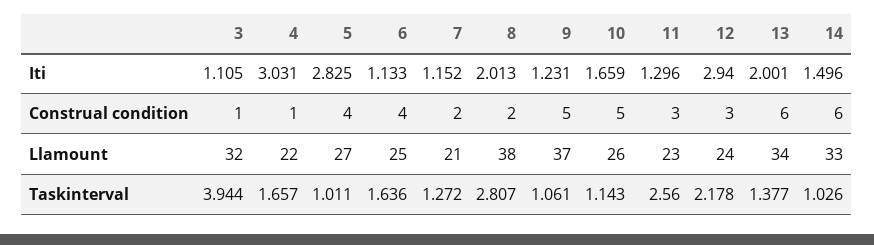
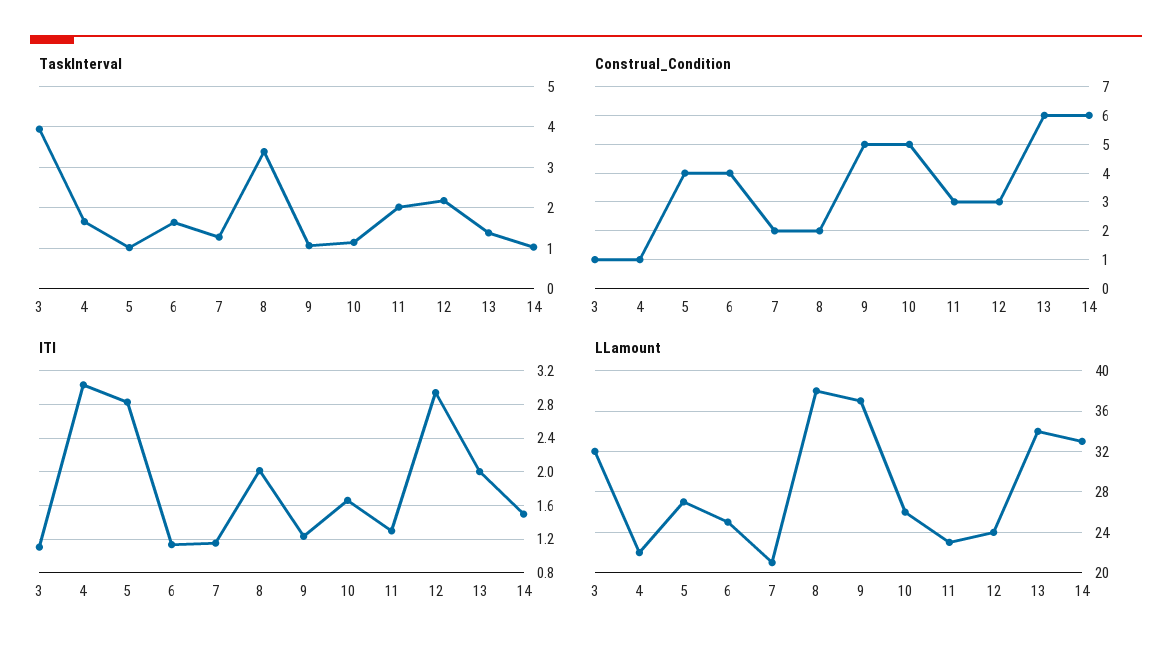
Taskinterval, 8: 2.807 -> 3.4
Taskinterval, 11: 2.56 -> 2

